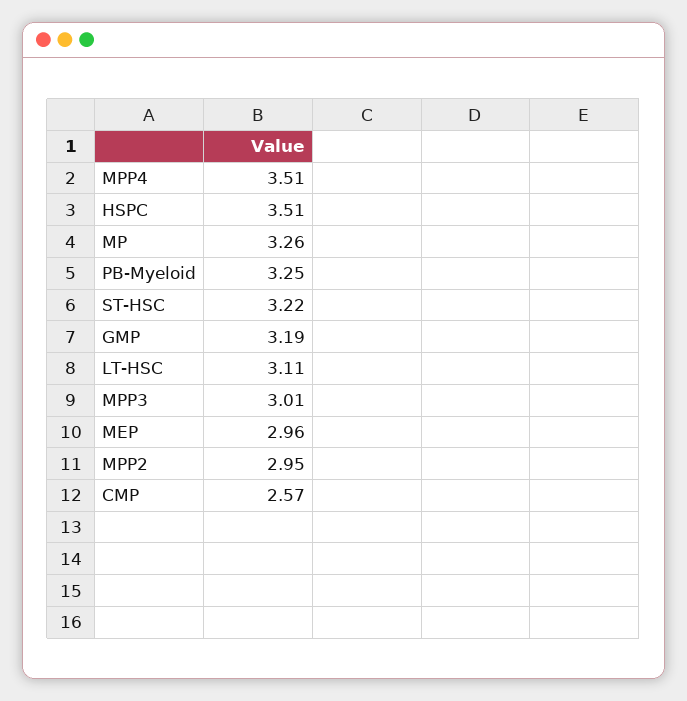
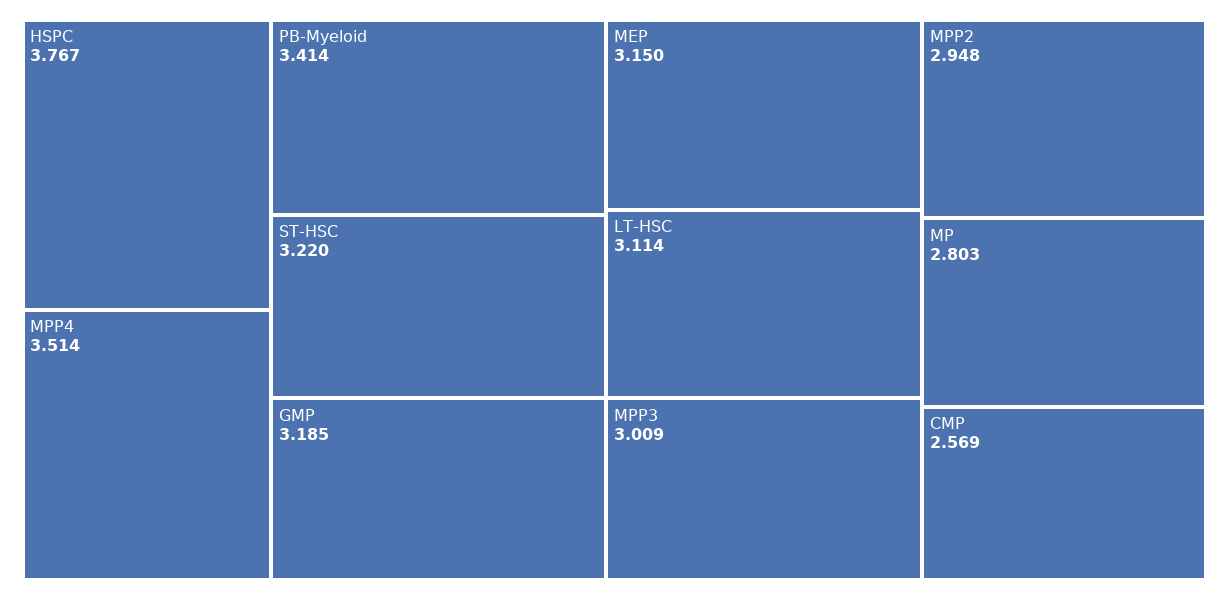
HSPC: 3.51 -> 3.767
MP: 3.26 -> 2.803
PB-Myeloid: 3.25 -> 3.414
MEP: 2.96 -> 3.15

